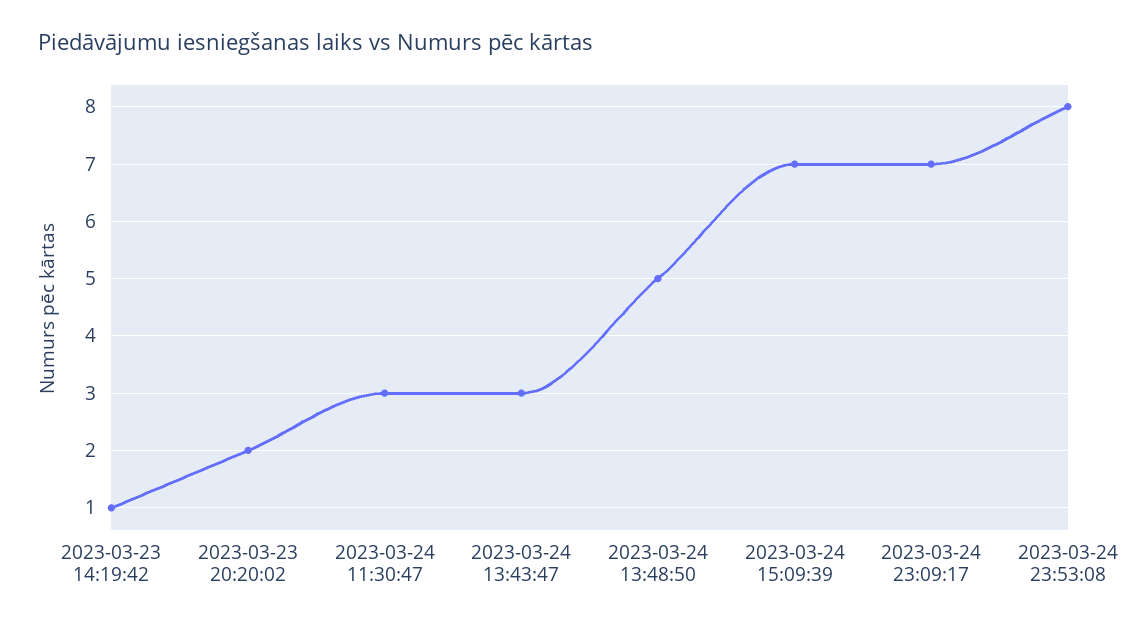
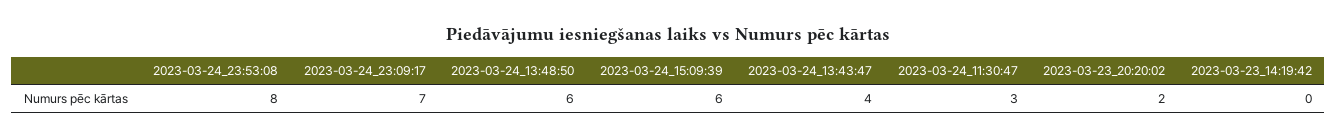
2023-03-23 14:19:42: 1 -> 0
2023-03-24 13:43:47: 3 -> 4
2023-03-24 13:48:50: 5 -> 6
2023-03-24 15:09:39: 7 -> 6

